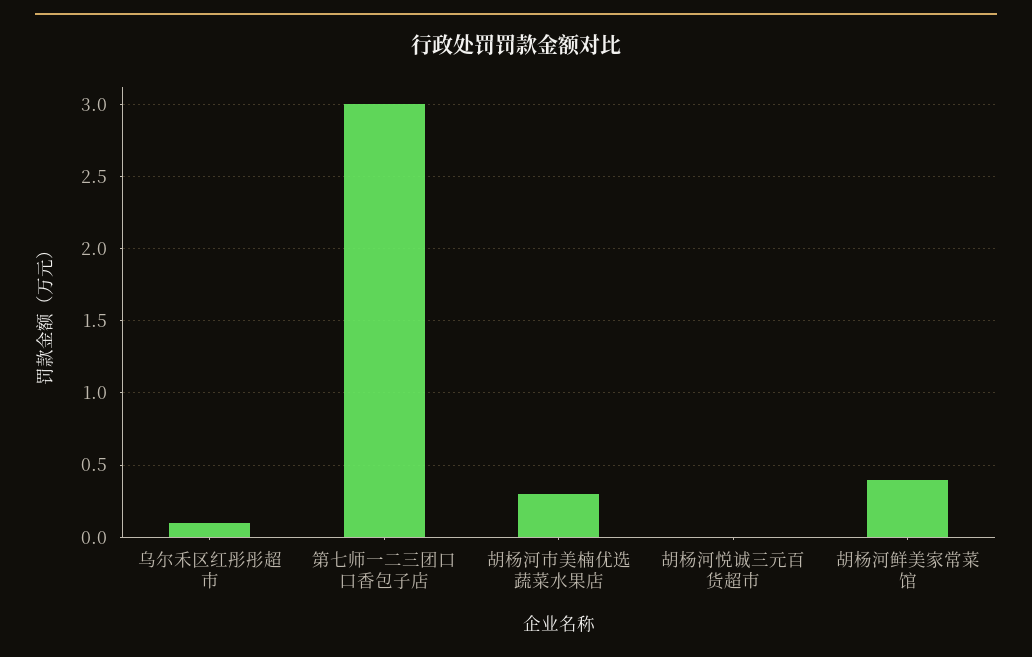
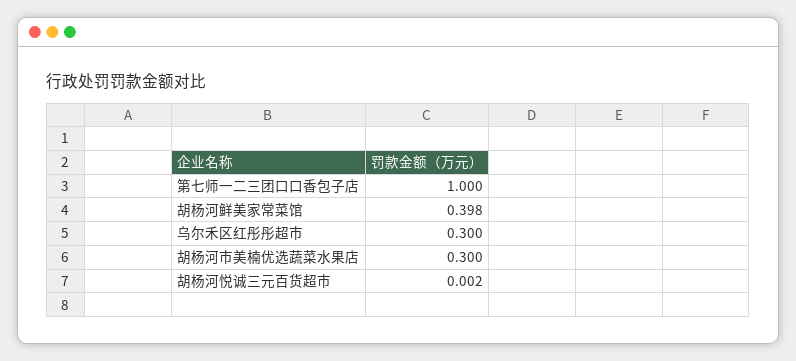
乌尔禾区红彤彤超市: 0.1 -> 0.3
第七师一二三团口口香包子店: 3 -> 1

